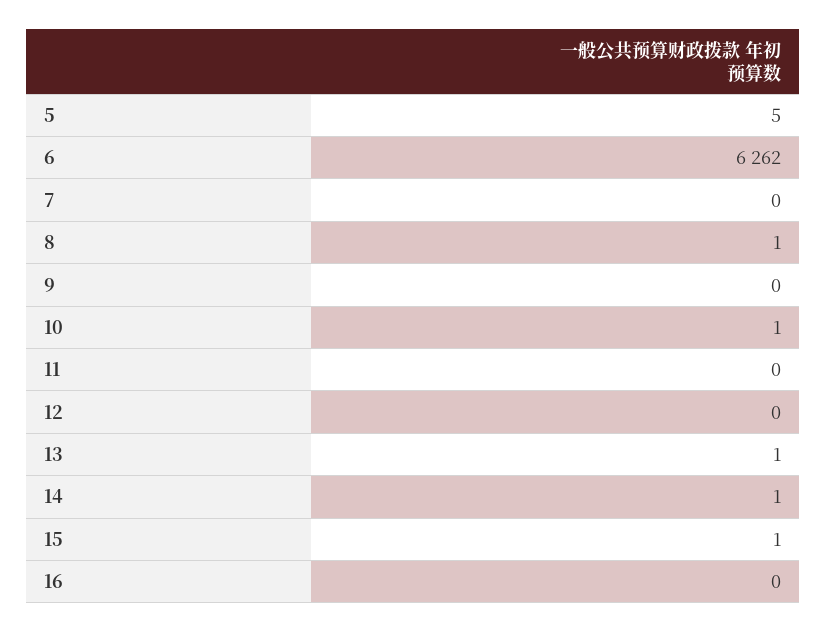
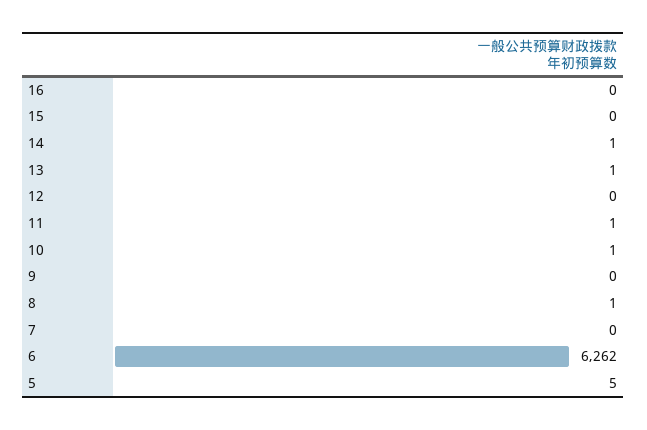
11: 0 -> 1
15: 1 -> 0

